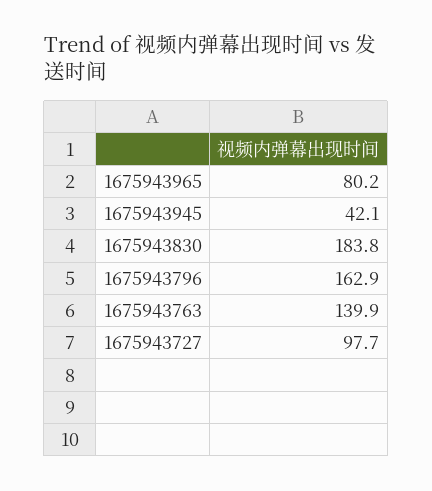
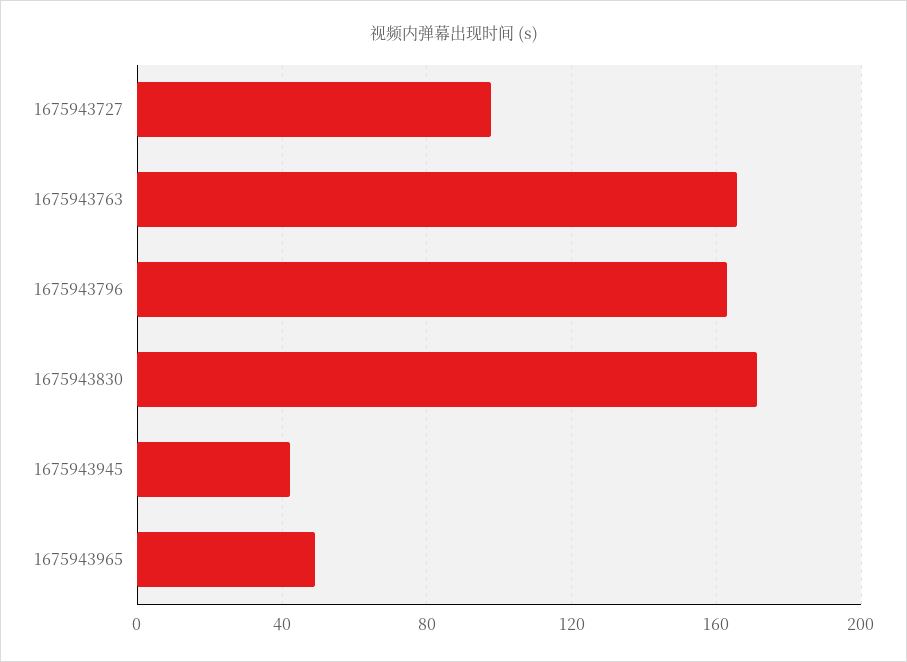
1675943965: 80.2 -> 50
1675943830: 183.8 -> 170
1675943763: 139.9 -> 165

